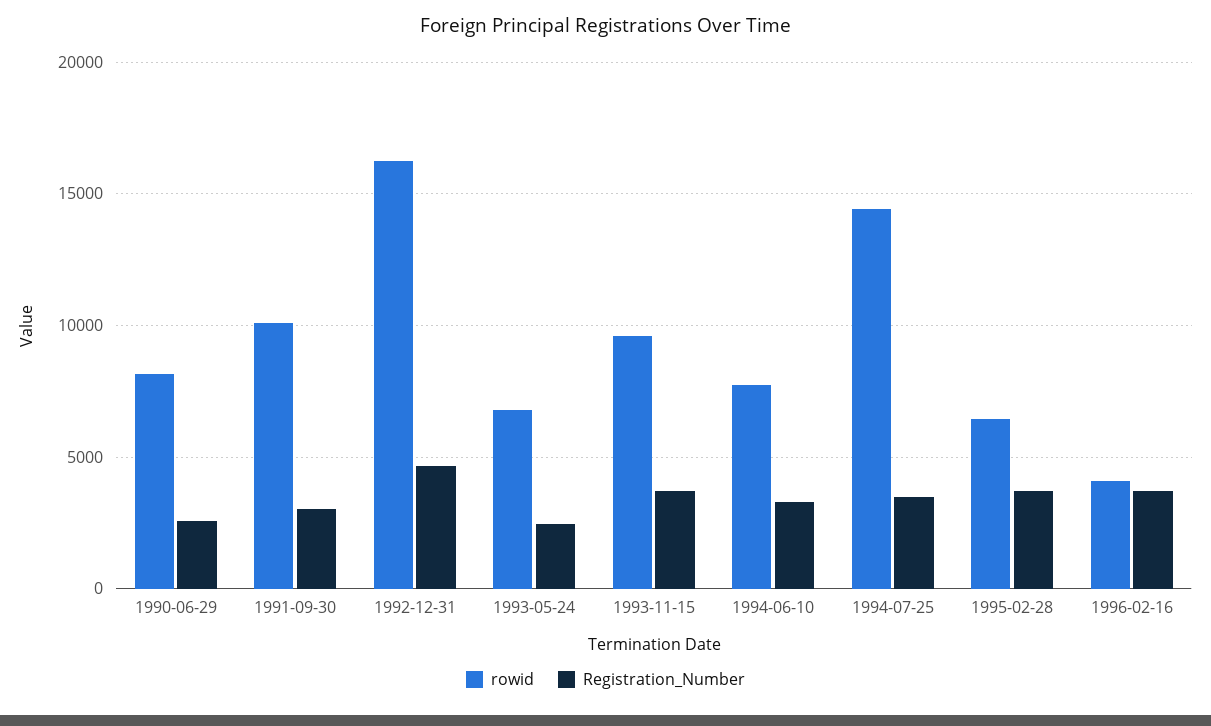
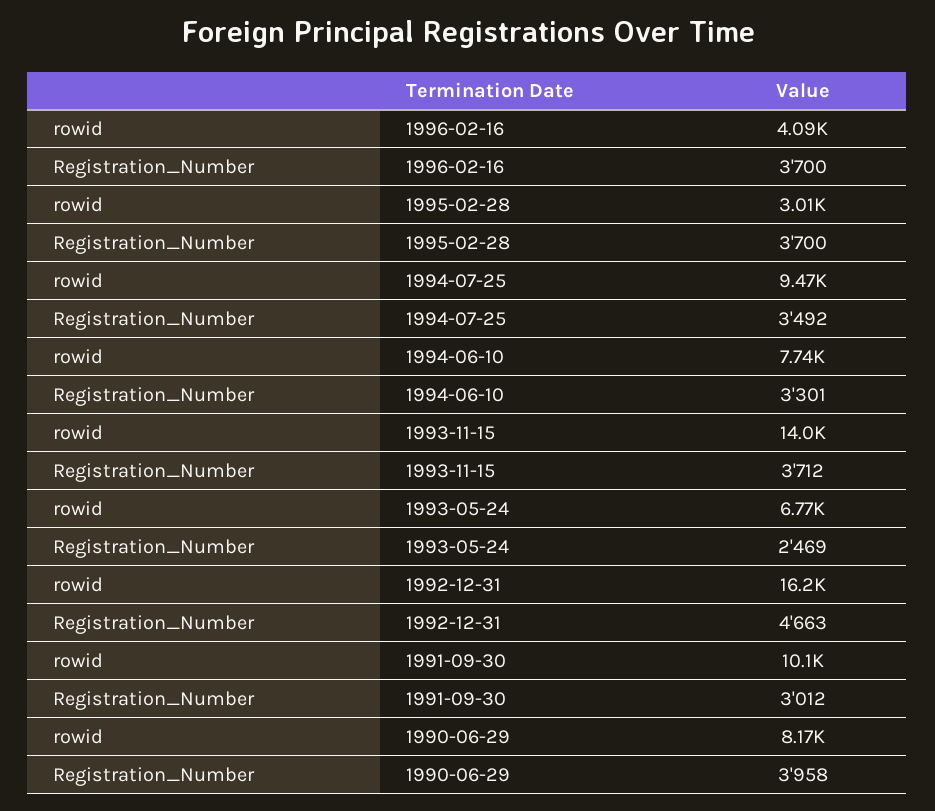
Registration_Number, 1990-06-29: 2500 -> 3958
rowid, 1993-11-15: 9500 -> 14000
rowid, 1994-07-25: 14500 -> 9470
rowid, 1995-02-28: 6500 -> 3010

